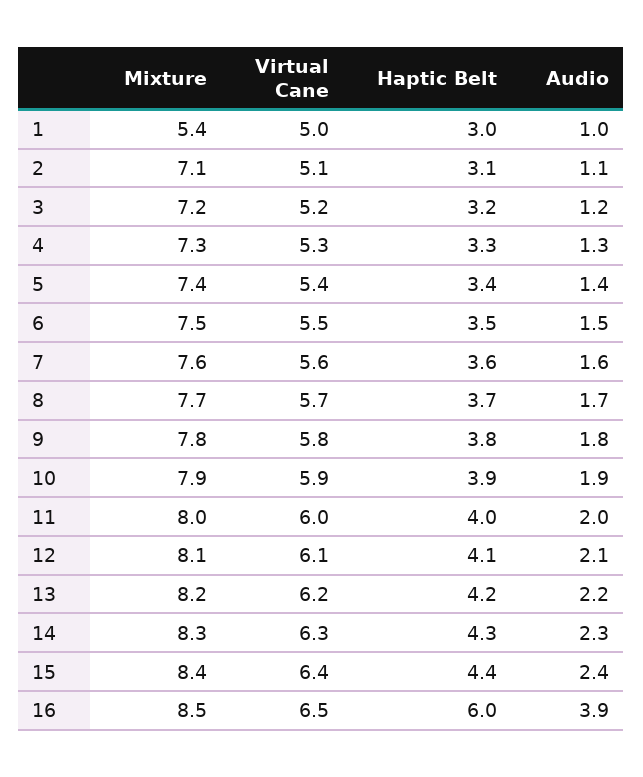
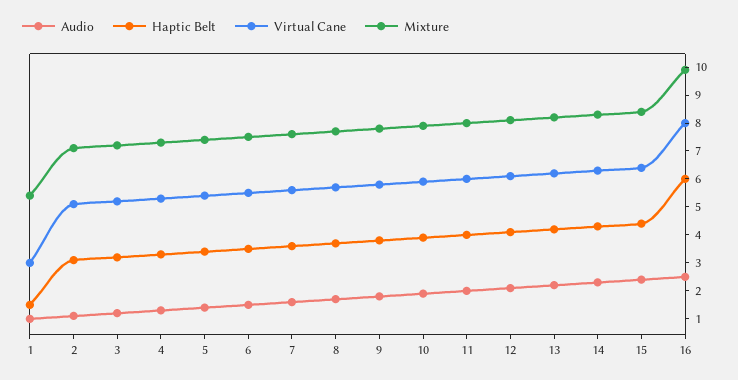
Virtual Cane, 1: 5 -> 3
Haptic Belt, 1: 3 -> 1.5
Mixture, 16: 8.5 -> 10
Virtual Cane, 16: 6.5 -> 8
Audio, 16: 3.9 -> 2.5

